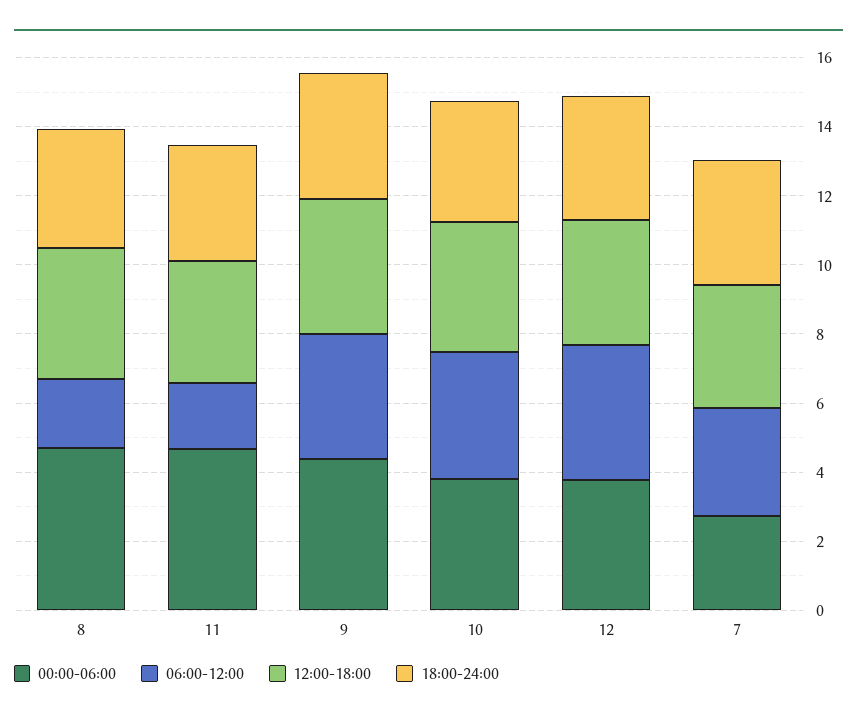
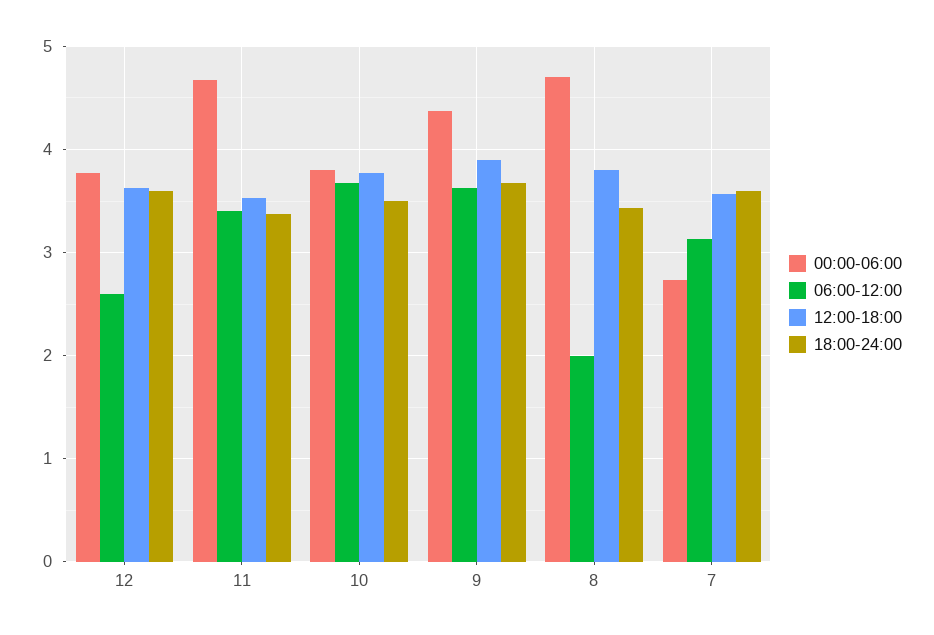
06:00-12:00, 11: 2 -> 3.4
06:00-12:00, 12: 4 -> 2.6

